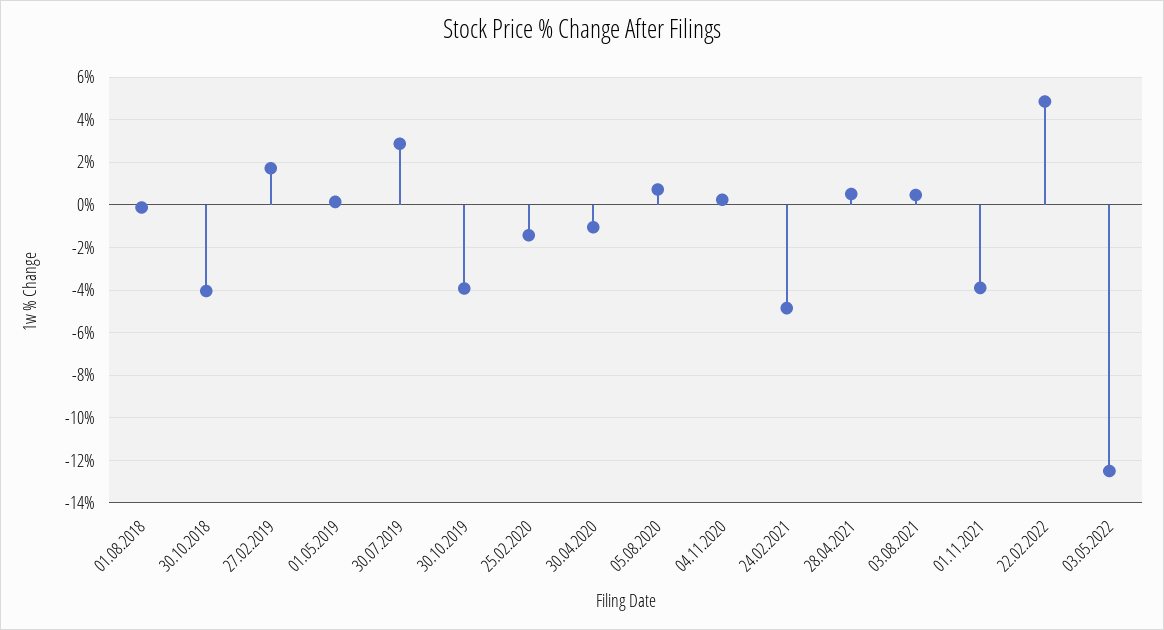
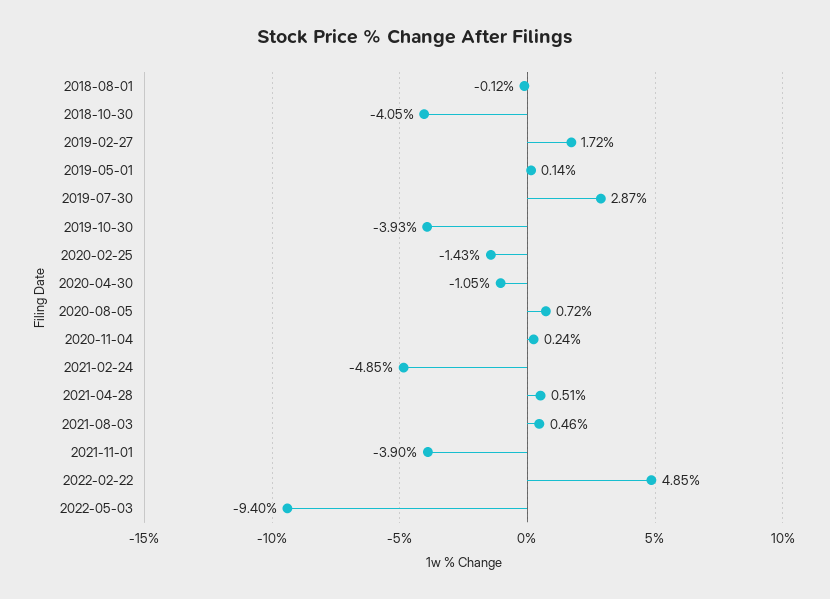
03.05.2022: -12.5 -> -9.4

